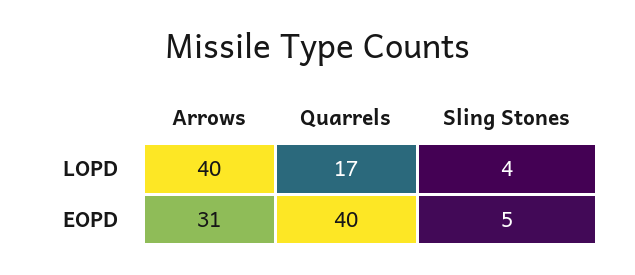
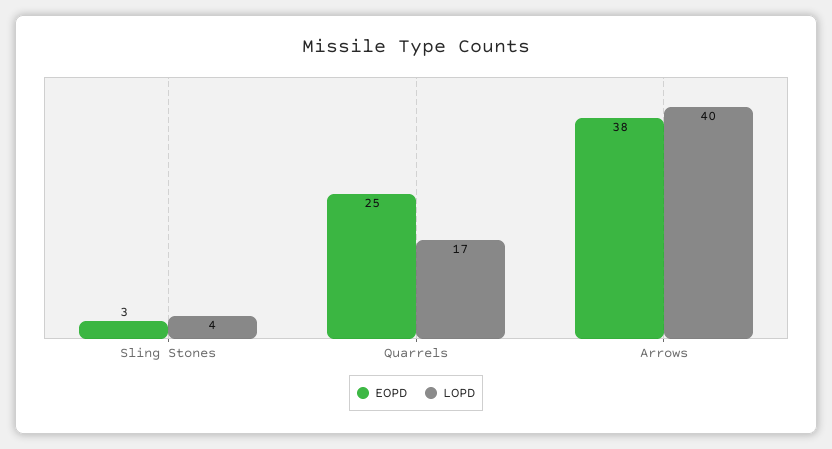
EOPD, Arrows: 31 -> 38
EOPD, Quarrels: 40 -> 25
EOPD, Sling Stones: 5 -> 3

